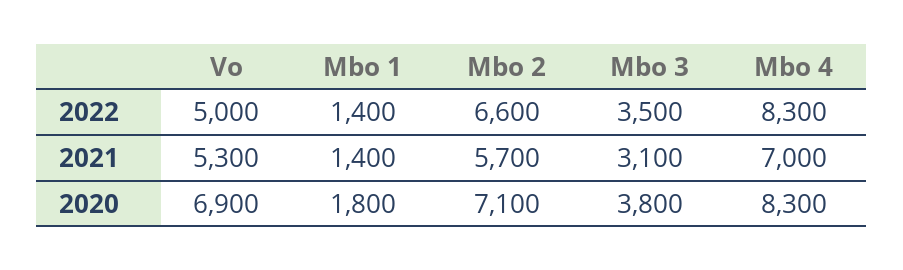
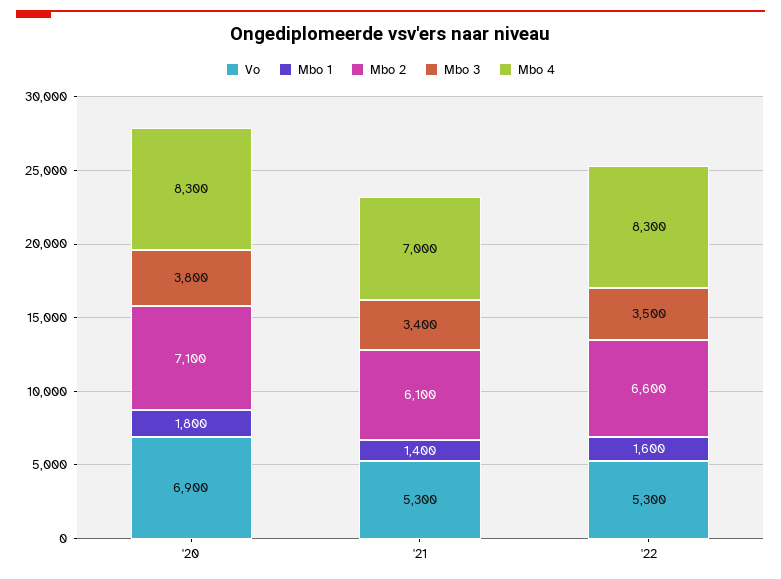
Vo, 2022: 5000 -> 5300
Mbo 1, 2022: 1400 -> 1600
Mbo 2, 2021: 5700 -> 6100
Mbo 3, 2021: 3100 -> 3400

